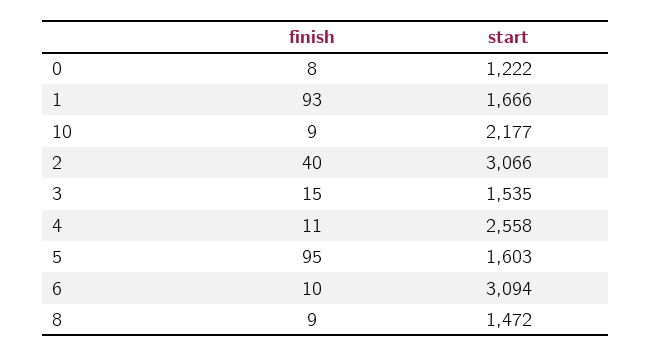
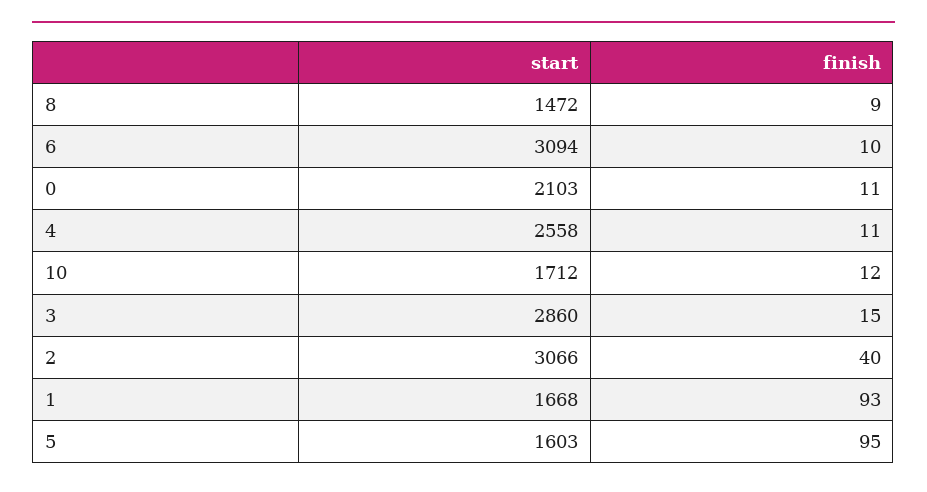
finish, 0: 8 -> 11
start, 0: 1222 -> 2103
start, 1: 1666 -> 1668
finish, 10: 9 -> 12
start, 10: 2177 -> 1712
start, 3: 1535 -> 2860

